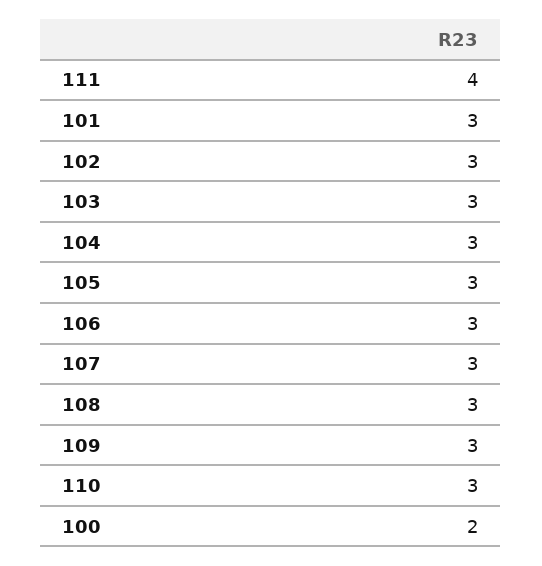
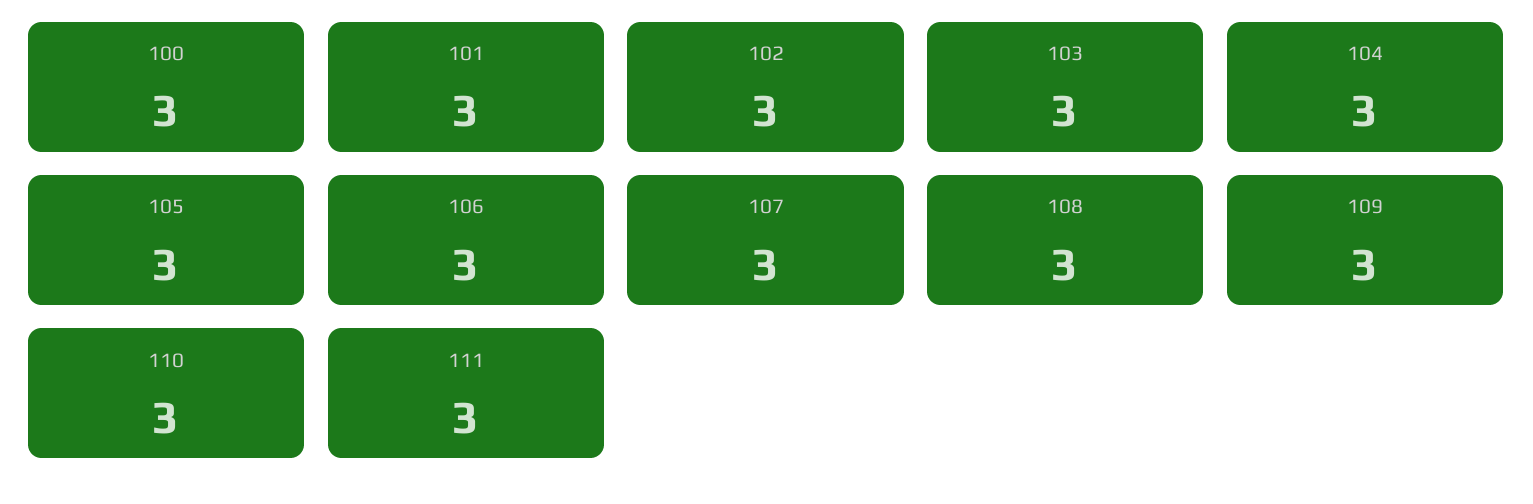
111: 4 -> 3
100: 2 -> 3

